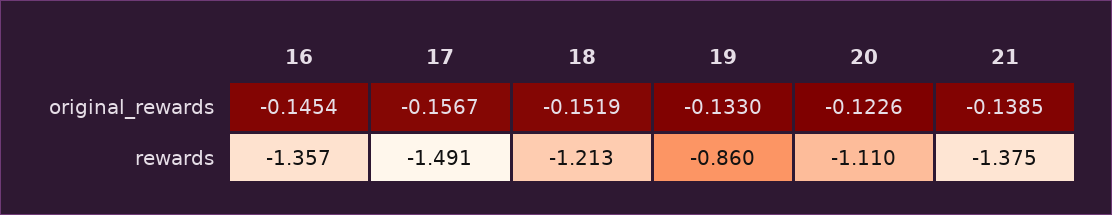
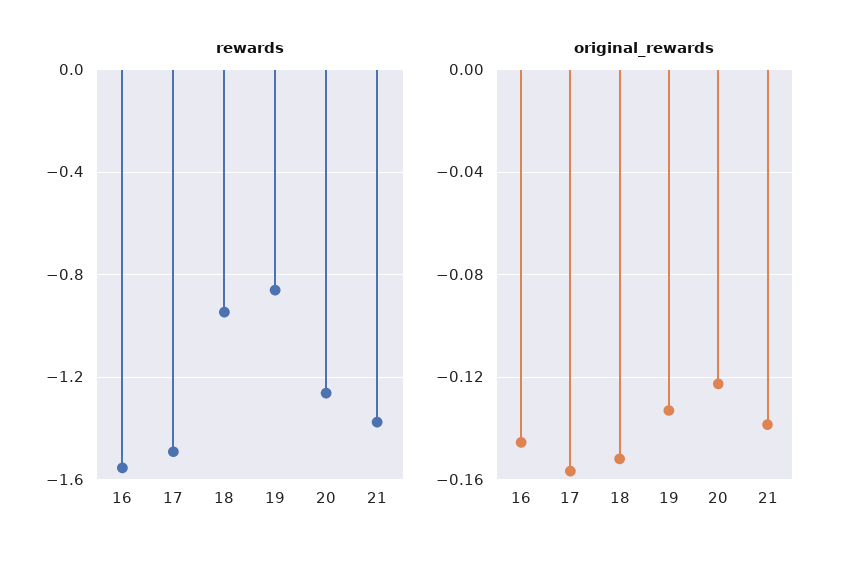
rewards, 16: -1.357 -> -1.55
rewards, 18: -1.213 -> -0.95
rewards, 20: -1.11 -> -1.25

